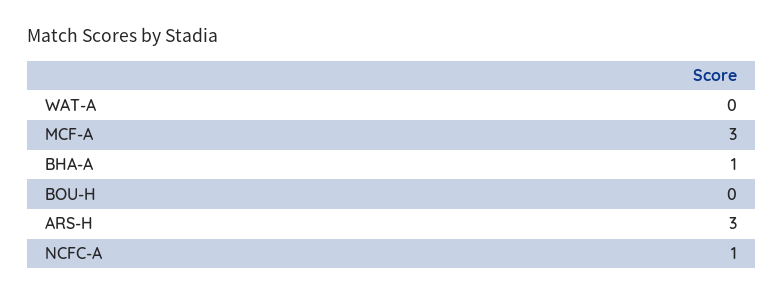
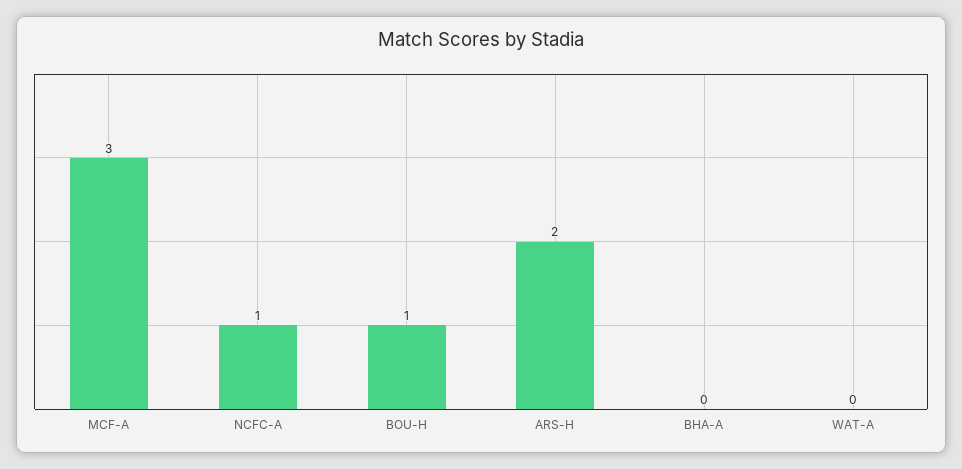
BHA-A: 1 -> 0
BOU-H: 0 -> 1
ARS-H: 3 -> 2

